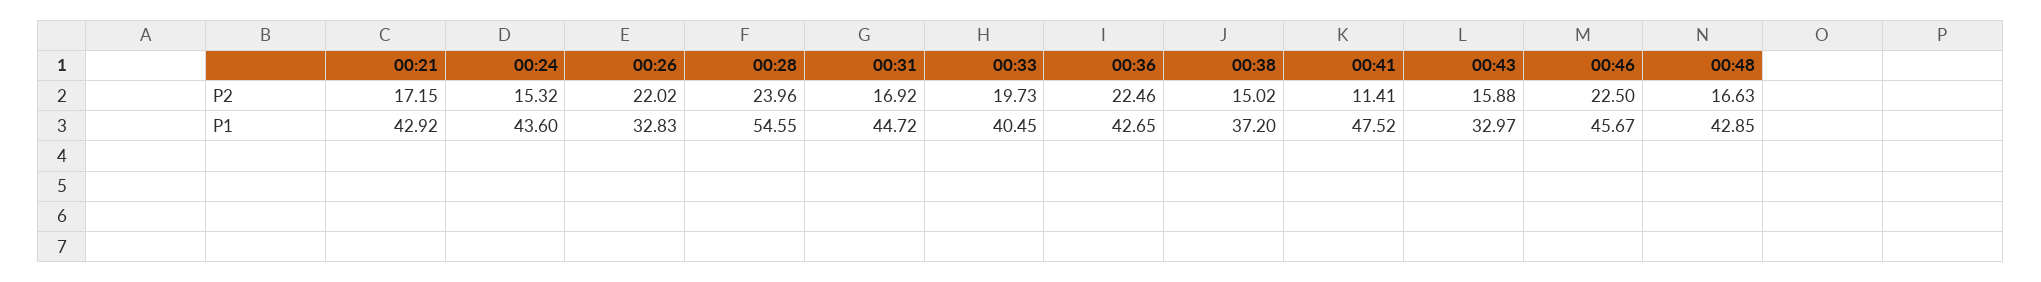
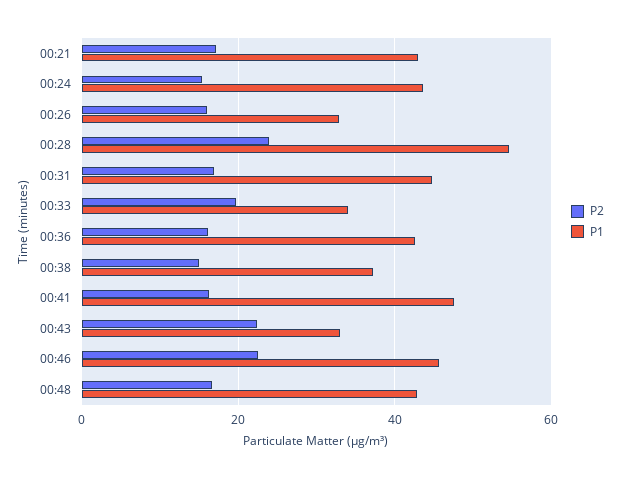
P2, 00:26: 22.02 -> 16
P2, 00:36: 22.46 -> 16
P2, 00:41: 11.41 -> 16
P2, 00:43: 15.88 -> 22
P1, 00:33: 40.45 -> 34

